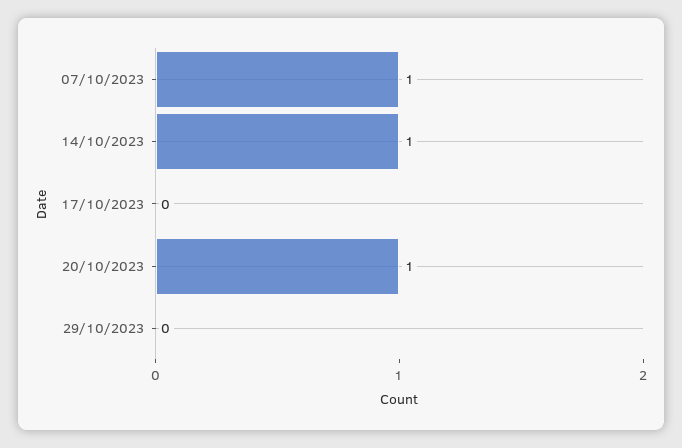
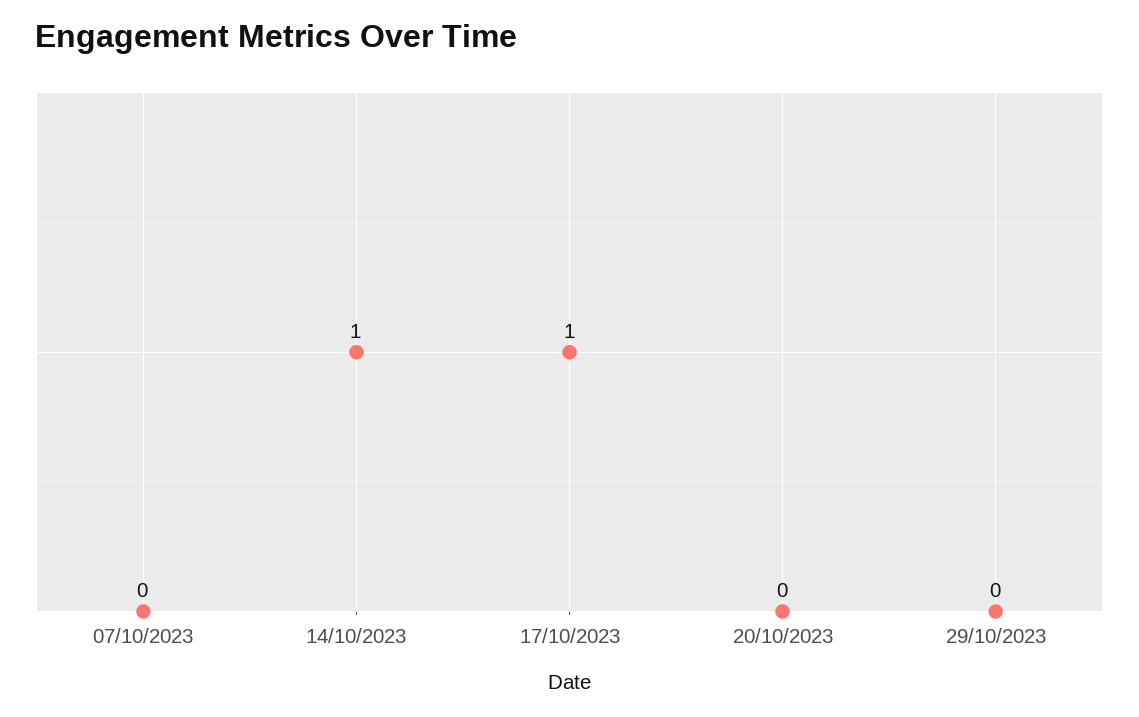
07/10/2023: 1 -> 0
17/10/2023: 0 -> 1
20/10/2023: 1 -> 0

